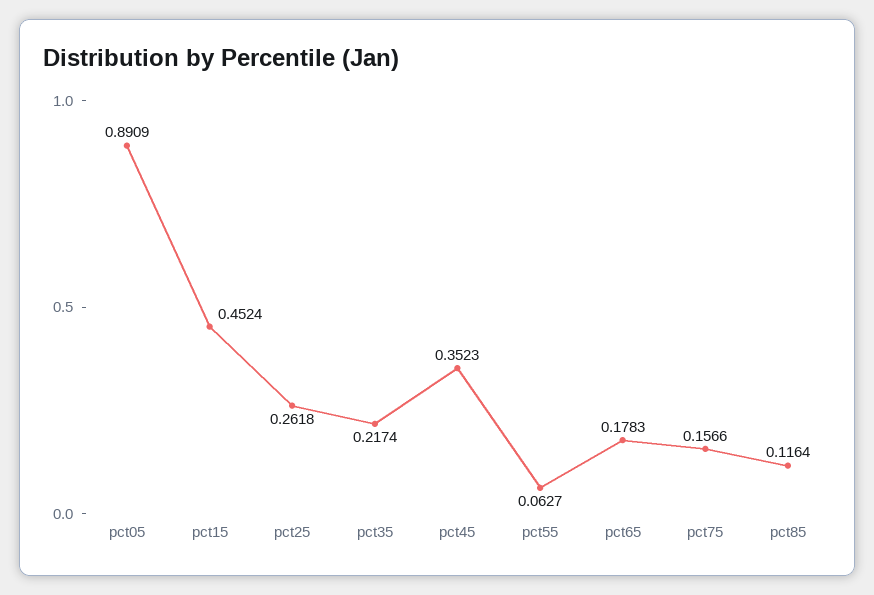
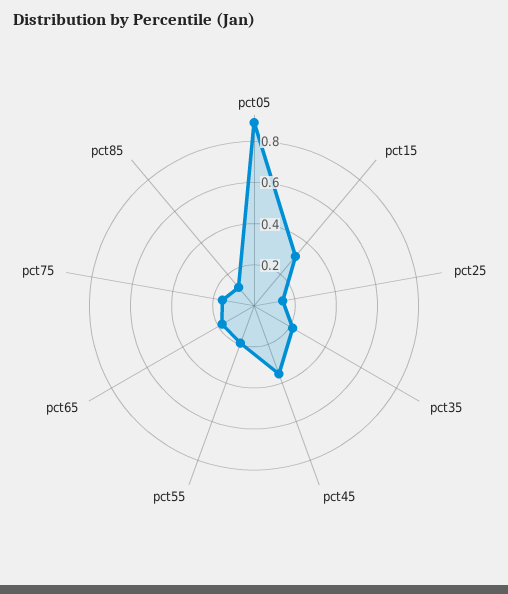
pct15: 0.4524 -> 0.3
pct25: 0.2618 -> 0.15
pct55: 0.0627 -> 0.2

